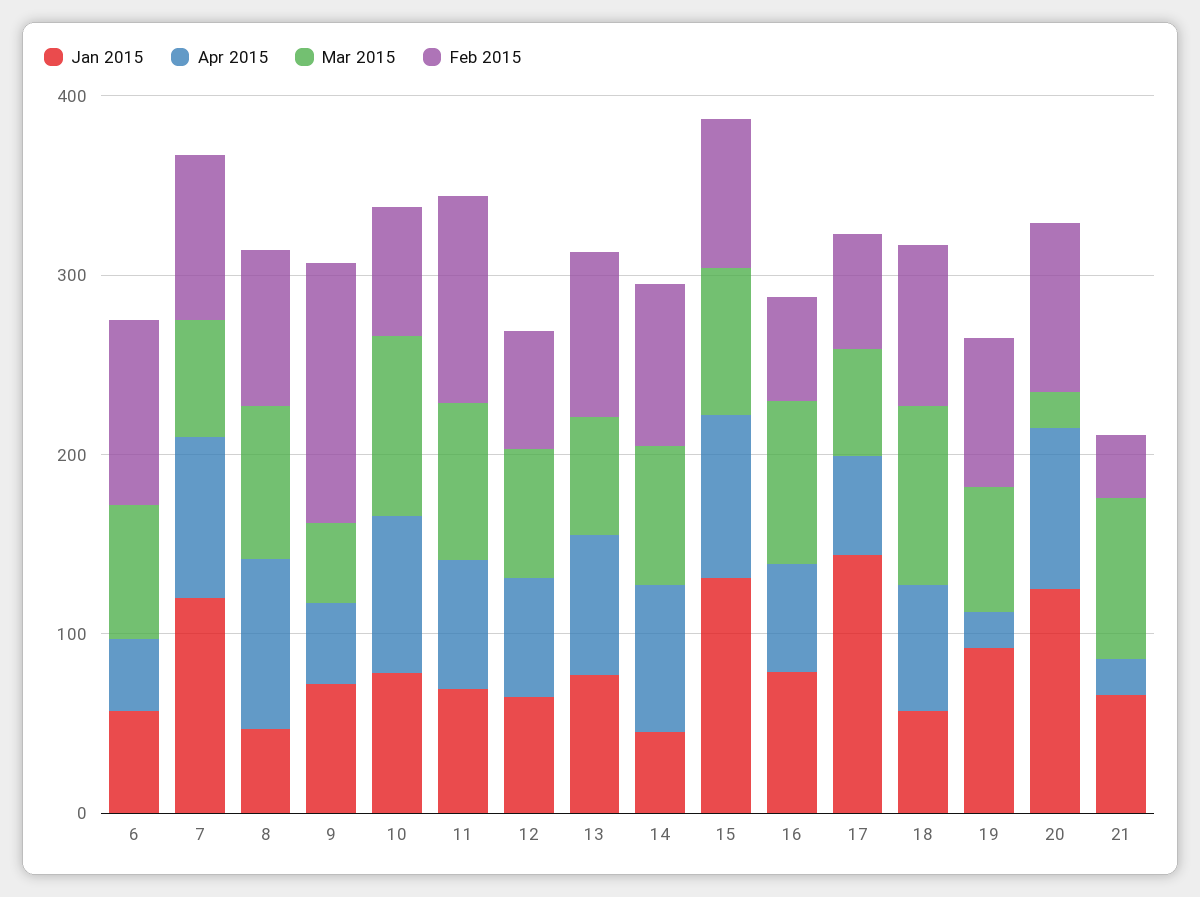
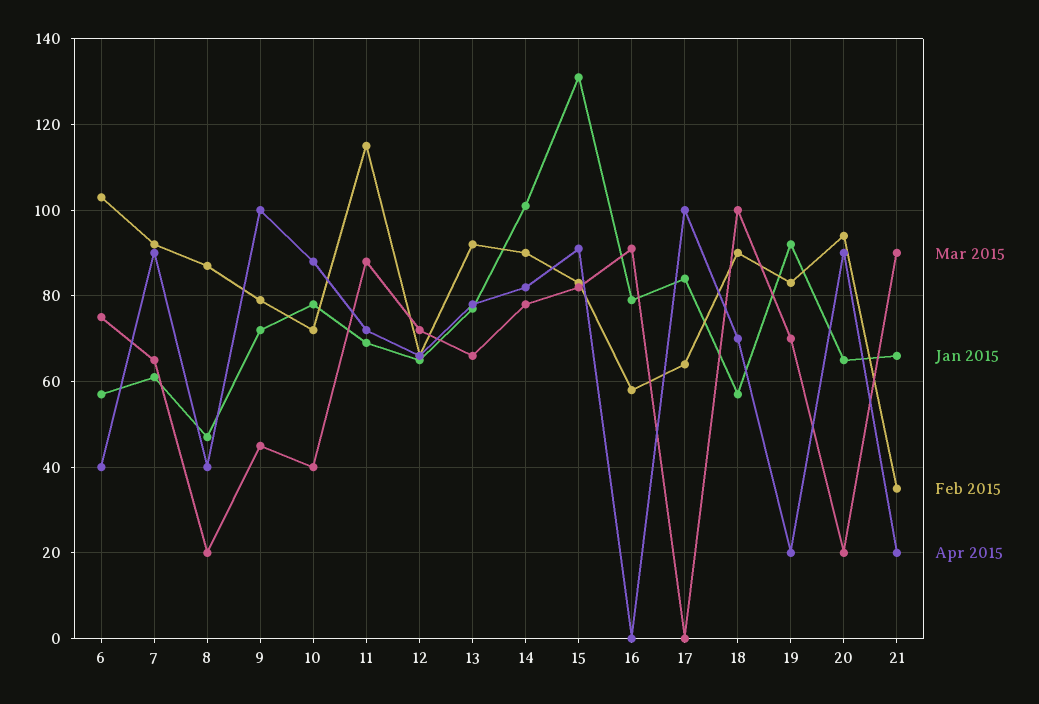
Jan 2015, 7: 120 -> 60
Apr 2015, 8: 100 -> 40
Mar 2015, 8: 80 -> 20
Apr 2015, 9: 40 -> 100
Feb 2015, 9: 140 -> 80
Mar 2015, 10: 100 -> 40
Jan 2015, 14: 40 -> 100
Apr 2015, 16: 60 -> 0
Jan 2015, 17: 140 -> 85
Apr 2015, 17: 60 -> 100
Mar 2015, 17: 60 -> 0
Jan 2015, 20: 120 -> 65

